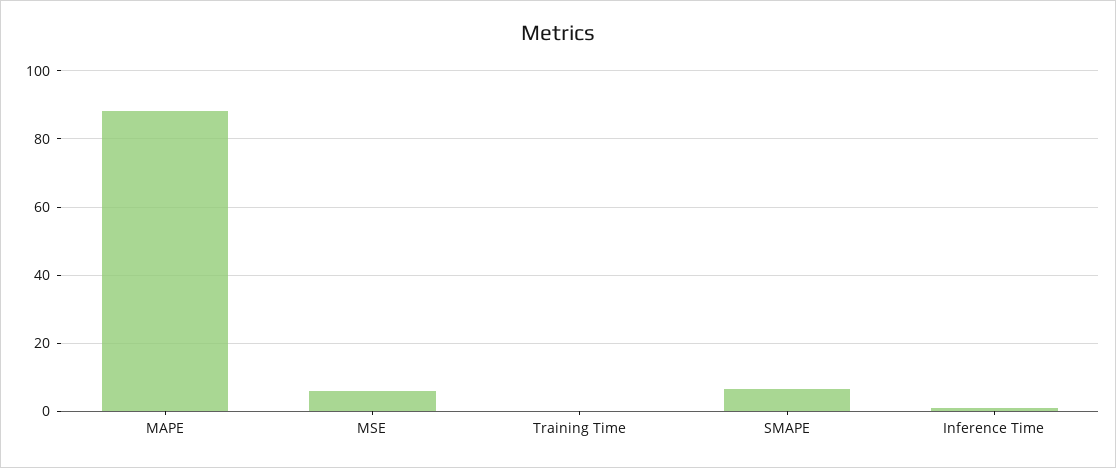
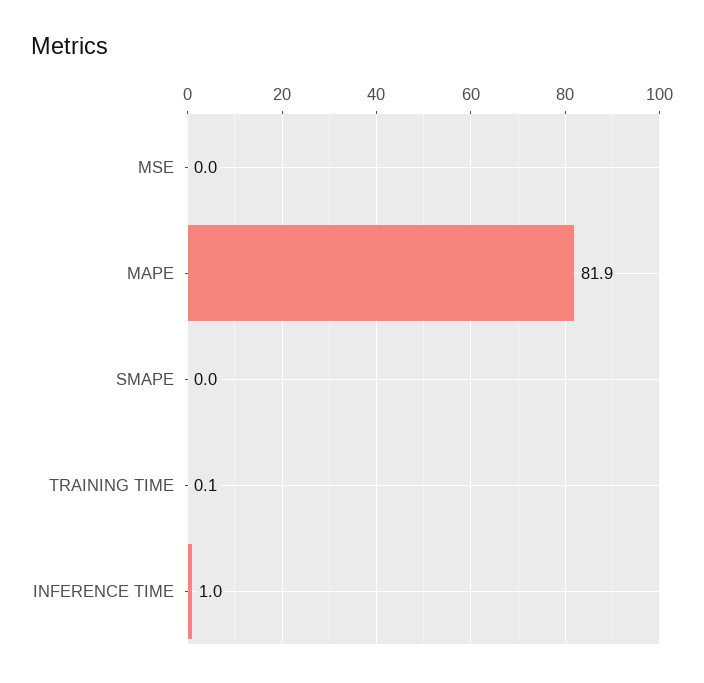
MAPE: 88 -> 81.9
MSE: 6 -> 0
SMAPE: 6 -> 0

